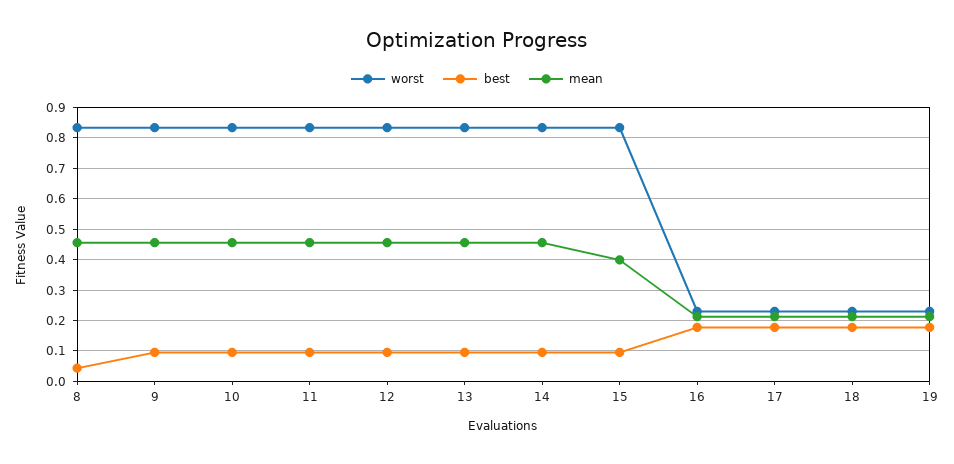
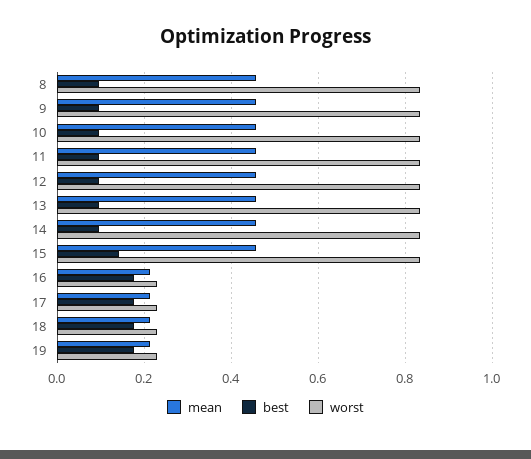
best, 8: 0.04 -> 0.1
best, 15: 0.1 -> 0.14
mean, 15: 0.4 -> 0.46

